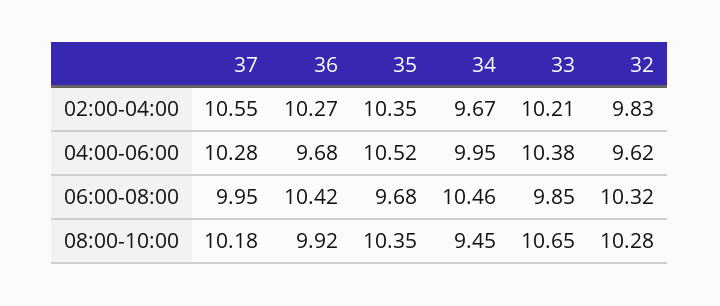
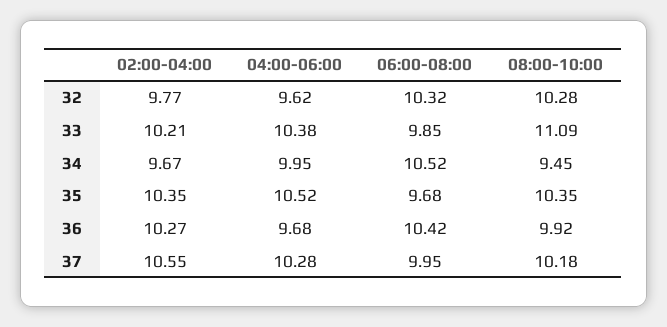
32, 02:00-04:00: 9.83 -> 9.77
34, 06:00-08:00: 10.46 -> 10.52
33, 08:00-10:00: 10.65 -> 11.09

